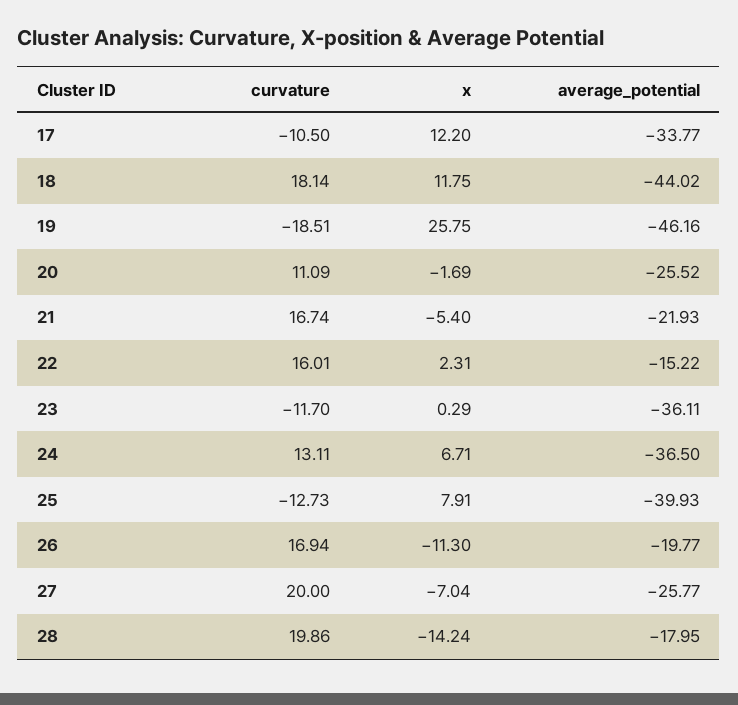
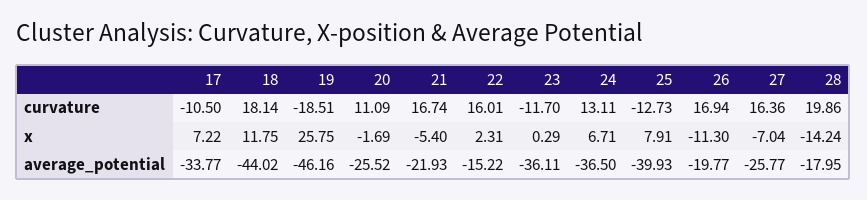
x, 17: 12.2 -> 7.22
curvature, 27: 20 -> 16.36

